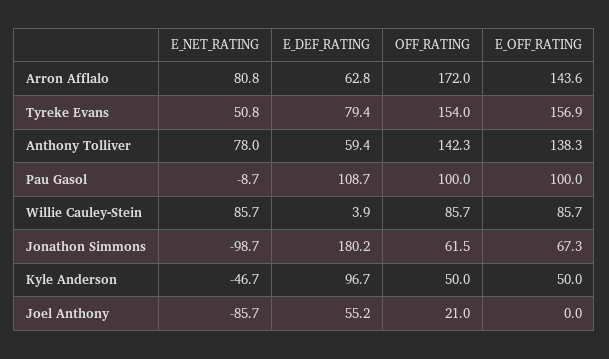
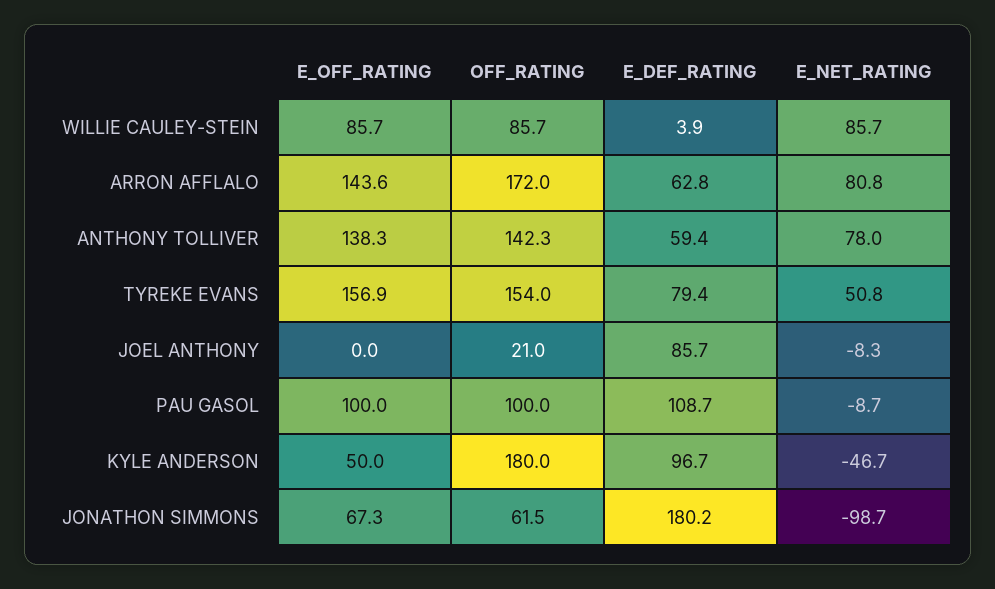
OFF_RATING, Kyle Anderson: 50 -> 180
E_NET_RATING, Joel Anthony: -85.7 -> -8.3
E_DEF_RATING, Joel Anthony: 55.2 -> 85.7

